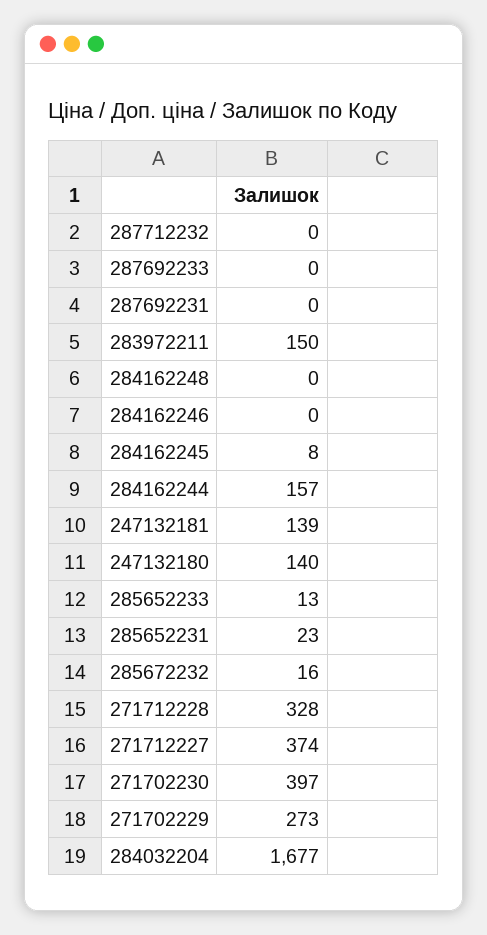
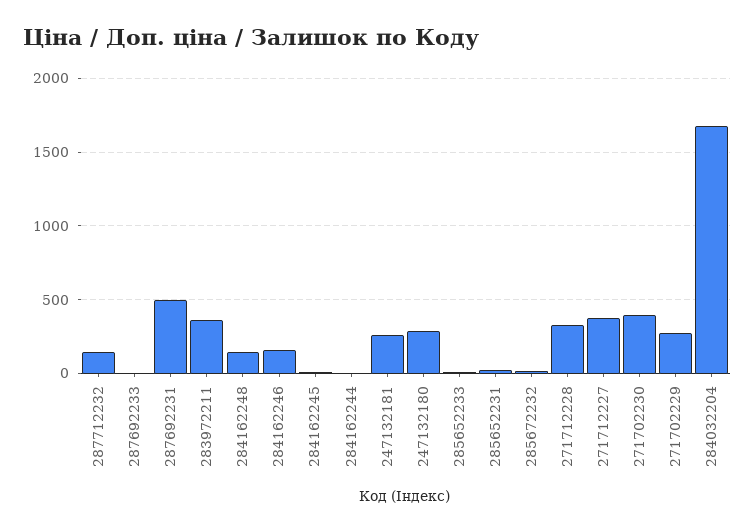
287712232: 0 -> 150
287692231: 0 -> 500
283972211: 150 -> 350
284162248: 0 -> 150
284162246: 0 -> 150
284162244: 157 -> 0
247132181: 139 -> 250
247132180: 140 -> 300

